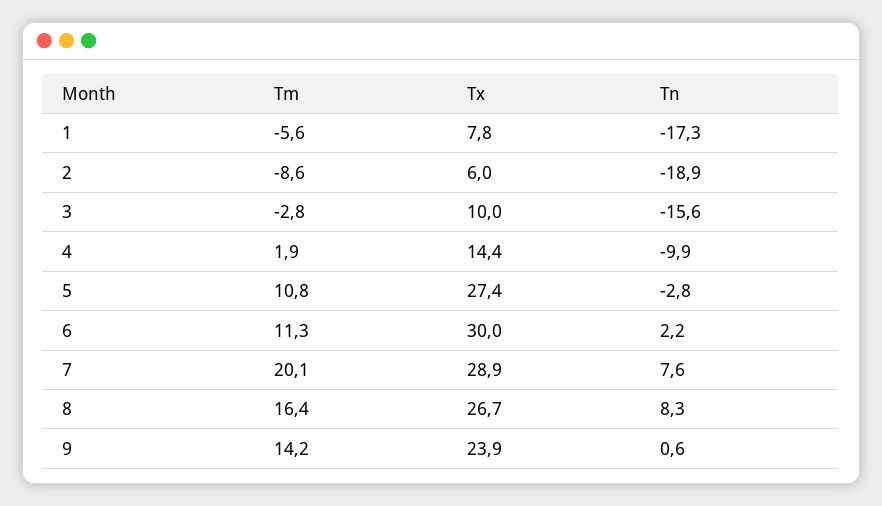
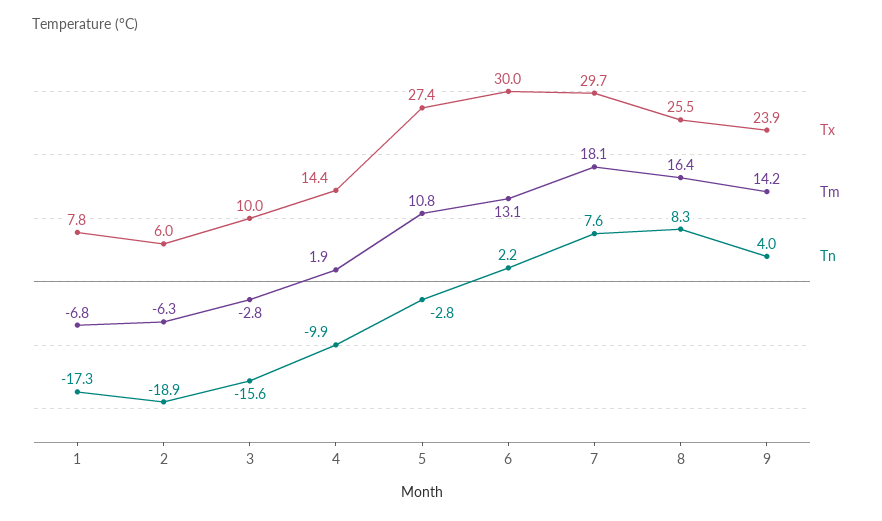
Tm, 1: -5.6 -> -6.8
Tm, 2: -8.6 -> -6.3
Tm, 6: 11.3 -> 13.1
Tm, 7: 20.1 -> 18.1
Tx, 7: 28.9 -> 29.7
Tx, 8: 26.7 -> 25.5
Tn, 9: 0.6 -> 4

